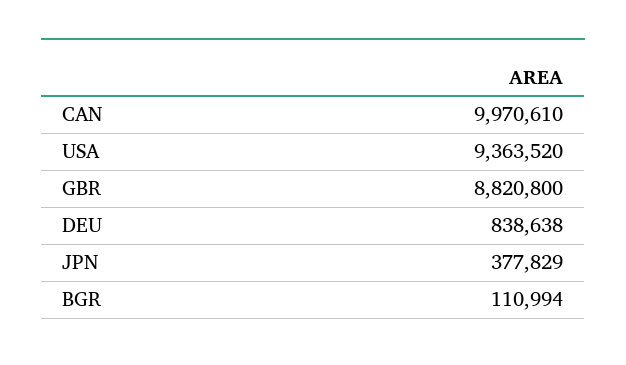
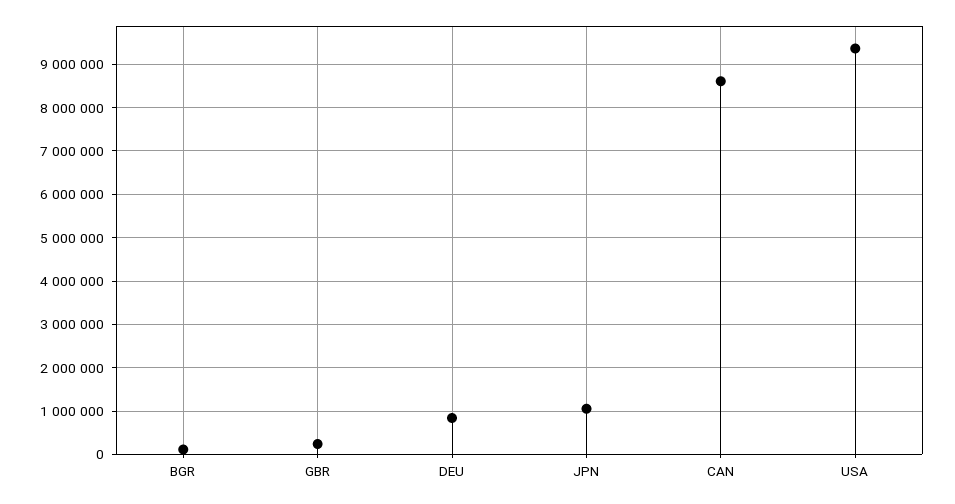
CAN: 9970610 -> 8600000
GBR: 8820800 -> 200000
JPN: 377829 -> 1000000

